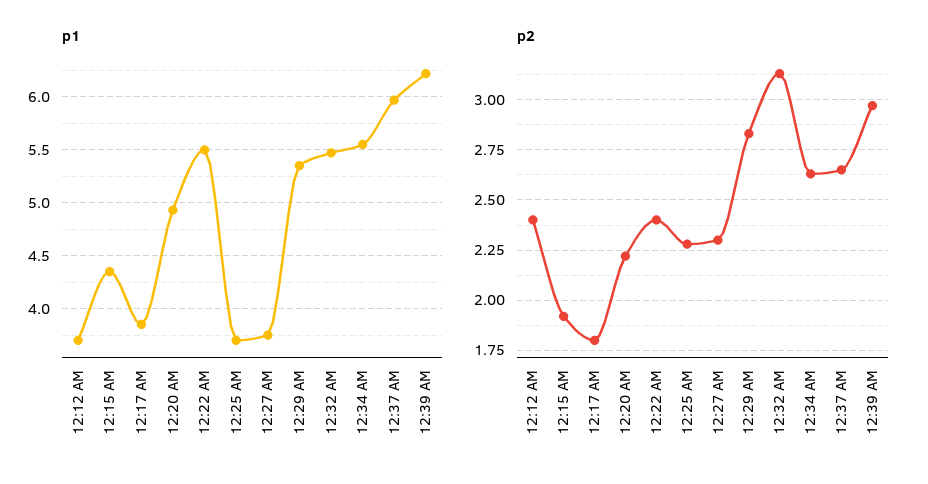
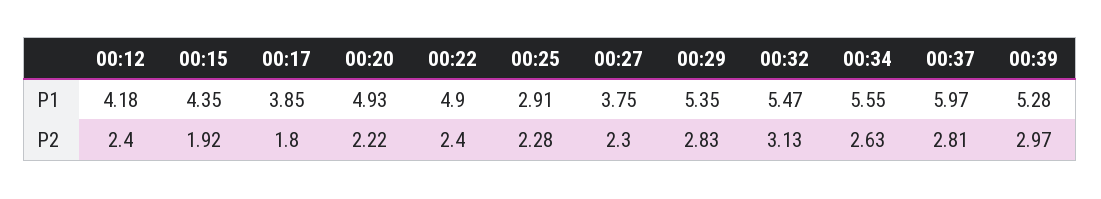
p1, 12:12 AM: 3.7 -> 4.18
p1, 12:22 AM: 5.5 -> 4.9
p1, 12:25 AM: 3.7 -> 2.91
p1, 12:39 AM: 6.2 -> 5.28
p2, 12:37 AM: 2.65 -> 2.81

